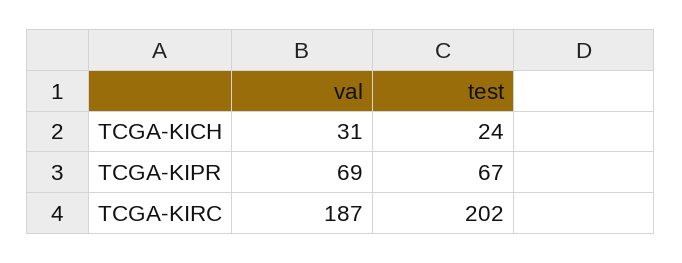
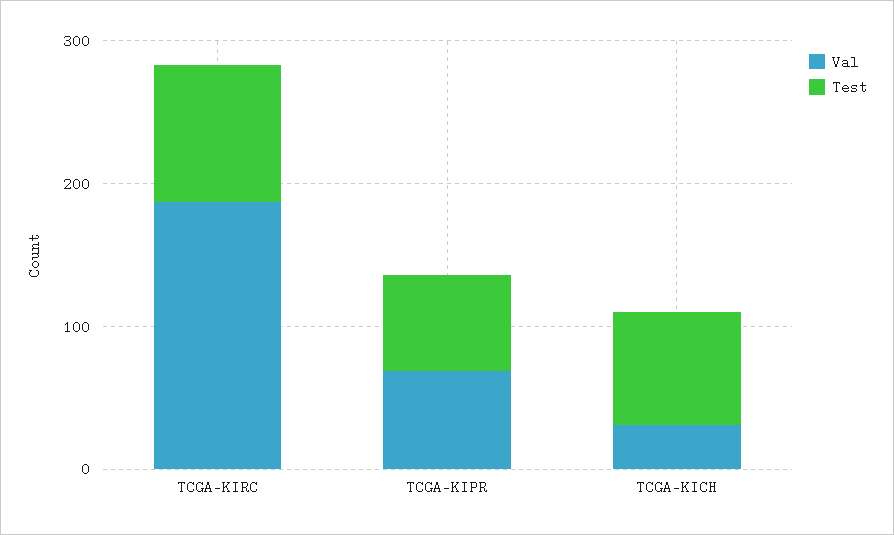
test, TCGA-KICH: 24 -> 80
test, TCGA-KIRC: 202 -> 100

